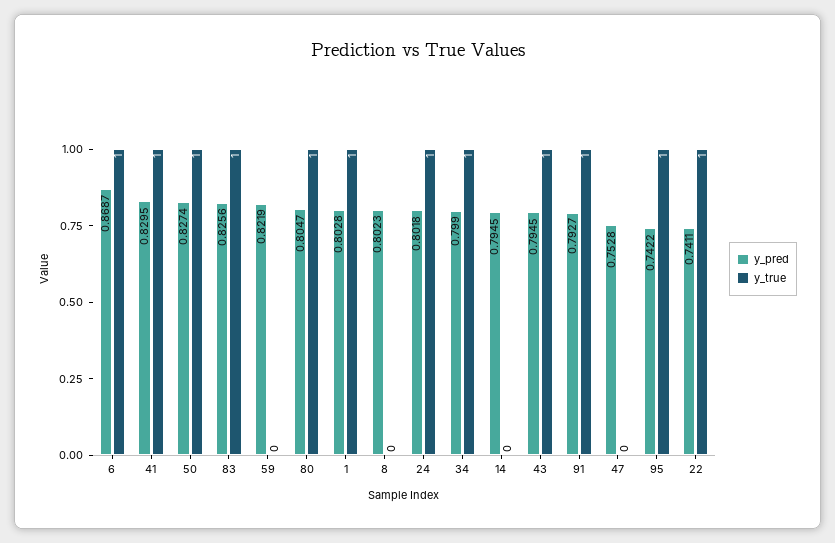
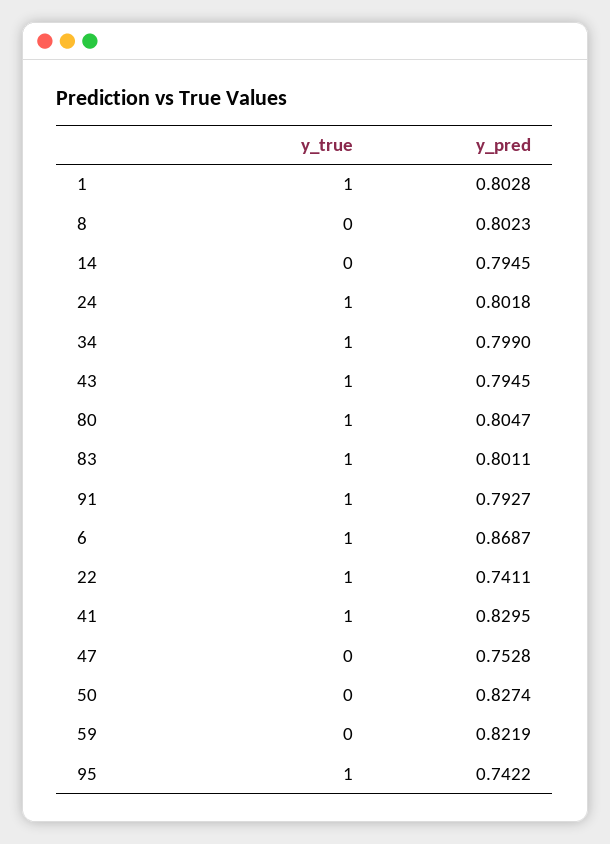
y_true, 50: 1 -> 0
y_pred, 83: 0.8256 -> 0.8011

